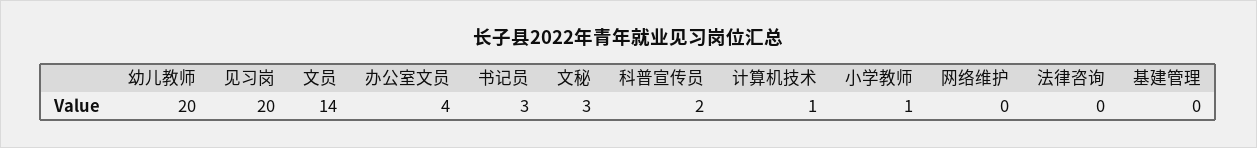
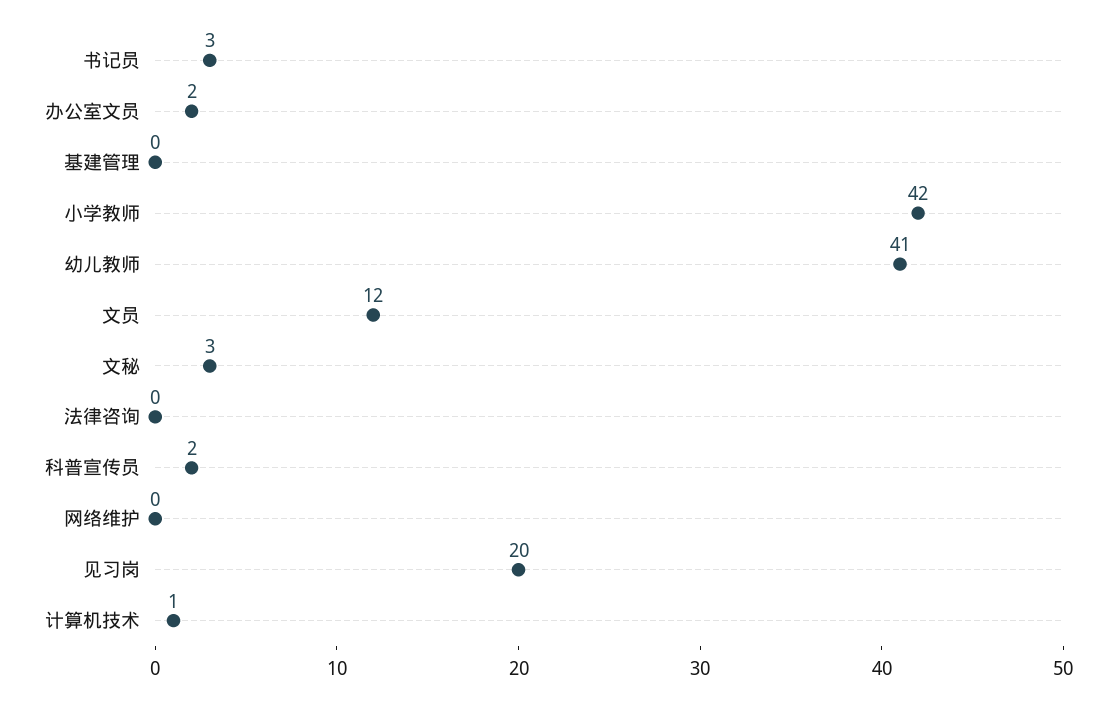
幼儿教师: 20 -> 41
文员: 14 -> 12
办公室文员: 4 -> 2
小学教师: 1 -> 42

